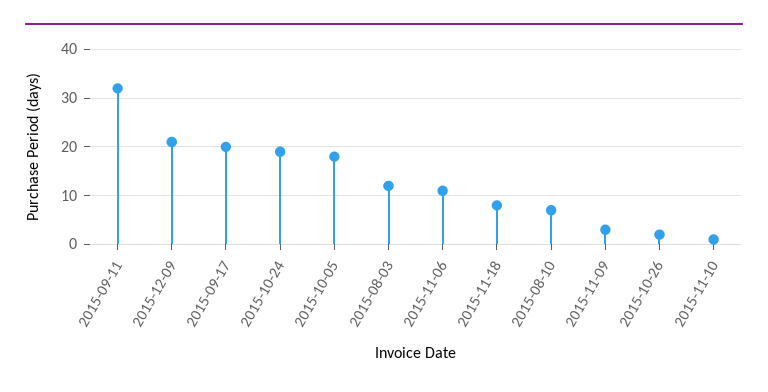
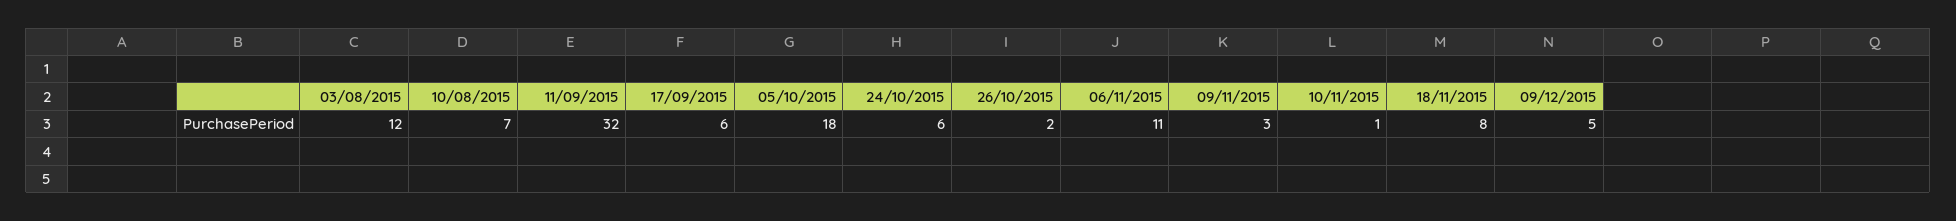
2015-12-09: 20 -> 5
2015-09-17: 20 -> 6
2015-10-24: 20 -> 6

